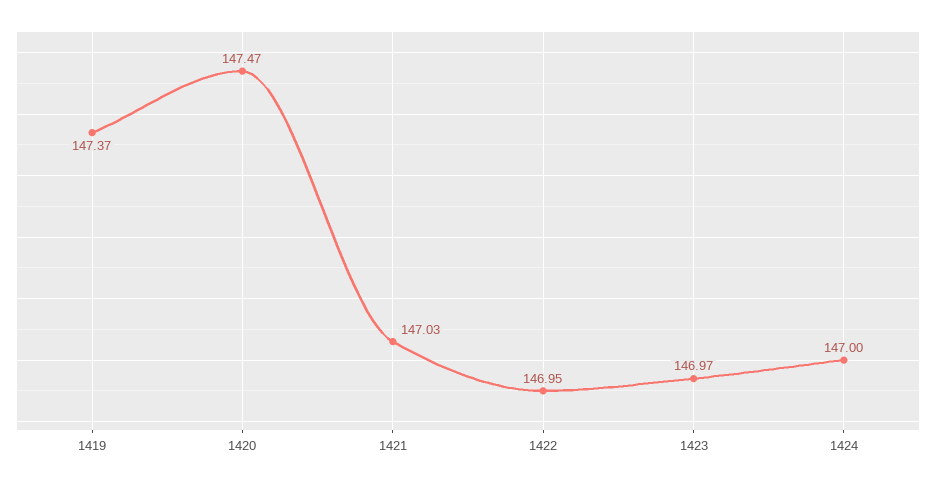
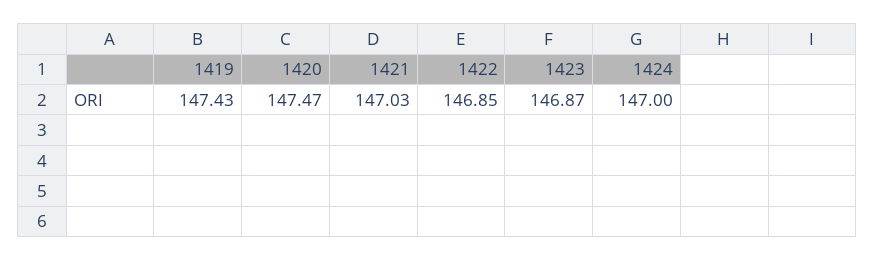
1419: 147.37 -> 147.43
1422: 146.95 -> 146.85
1423: 146.97 -> 146.87

